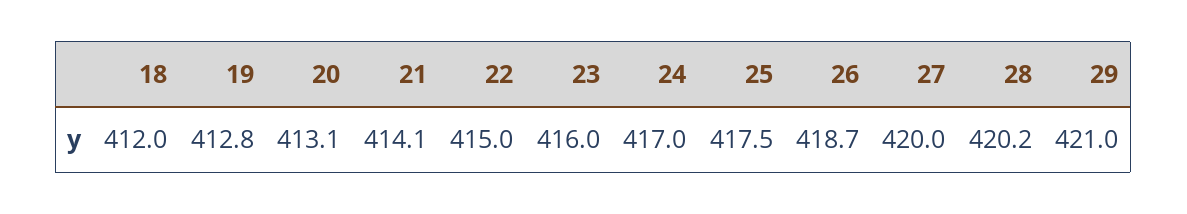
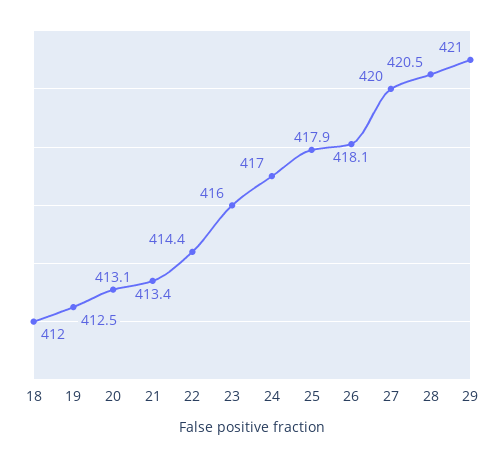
19: 412.8 -> 412.5
21: 414.1 -> 413.4
22: 415 -> 414.4
25: 417.5 -> 417.9
26: 418.7 -> 418.1
28: 420.2 -> 420.5

